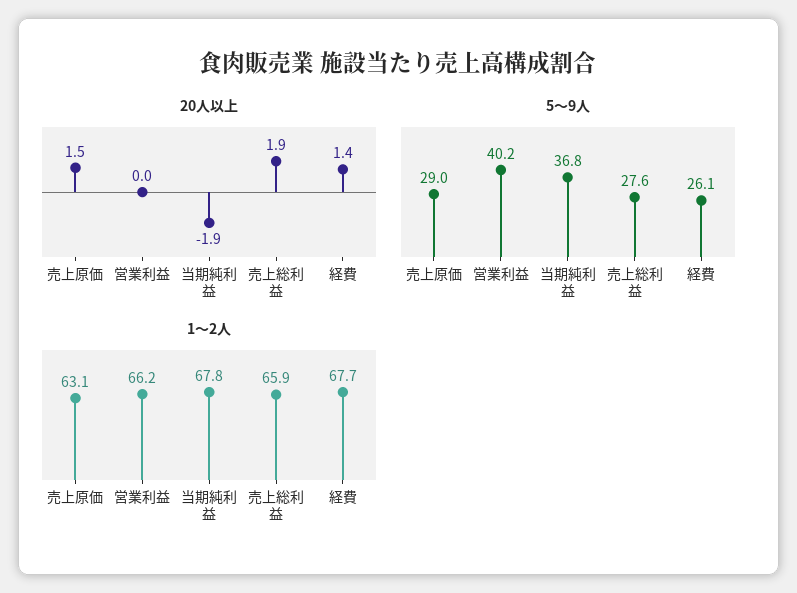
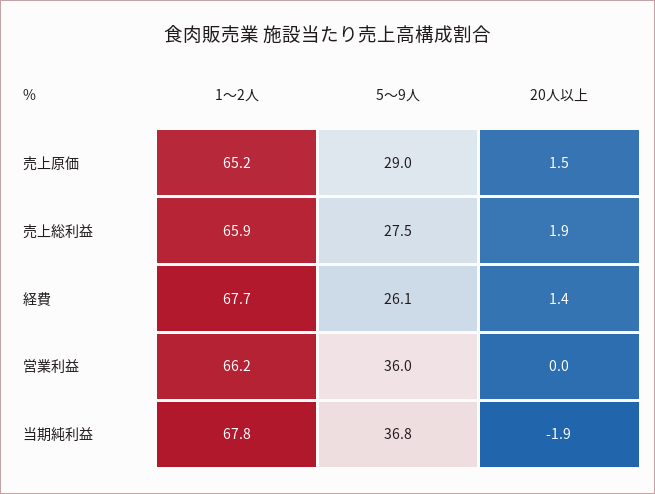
5〜9人, 営業利益: 40.2 -> 36
5〜9人, 売上総利益: 27.6 -> 27.5
1〜2人, 売上原価: 63.1 -> 65.2

